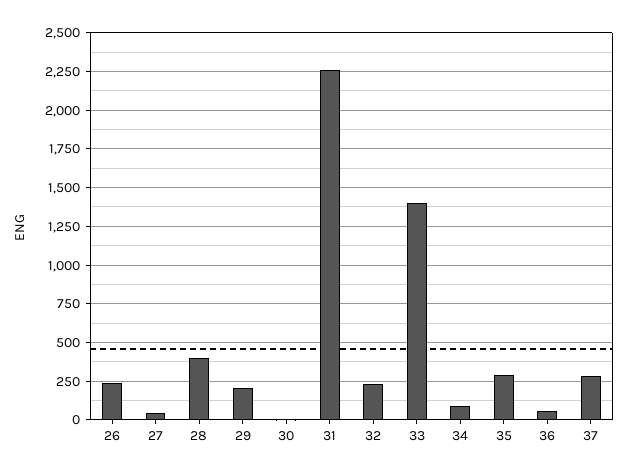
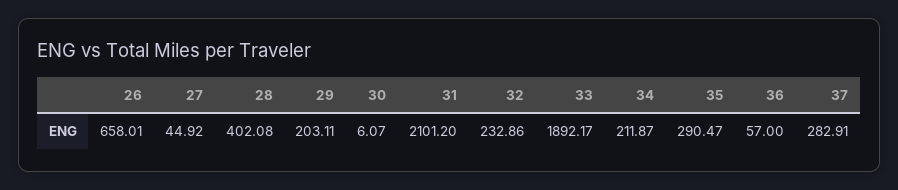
26: 250 -> 658.01
31: 2250 -> 2101.2
33: 1400 -> 1892.17
34: 100 -> 211.87

